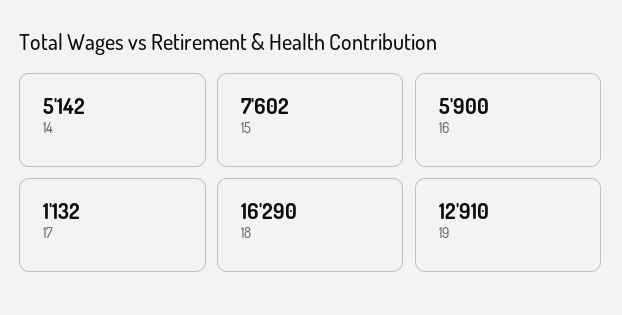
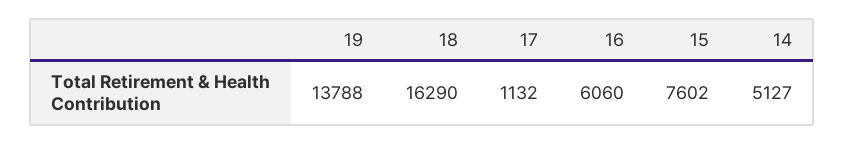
14: 5142 -> 5127
16: 5900 -> 6060
19: 12910 -> 13788

